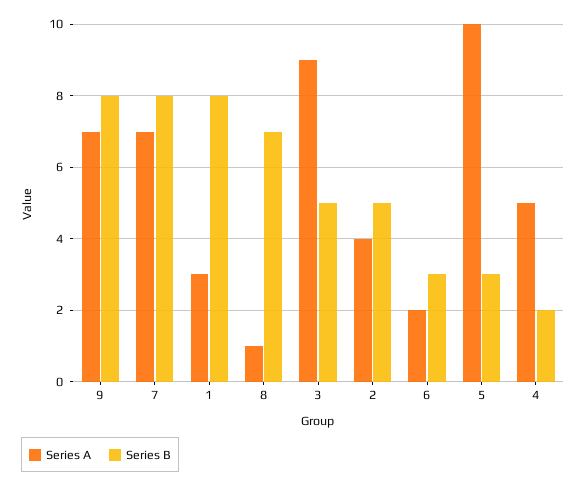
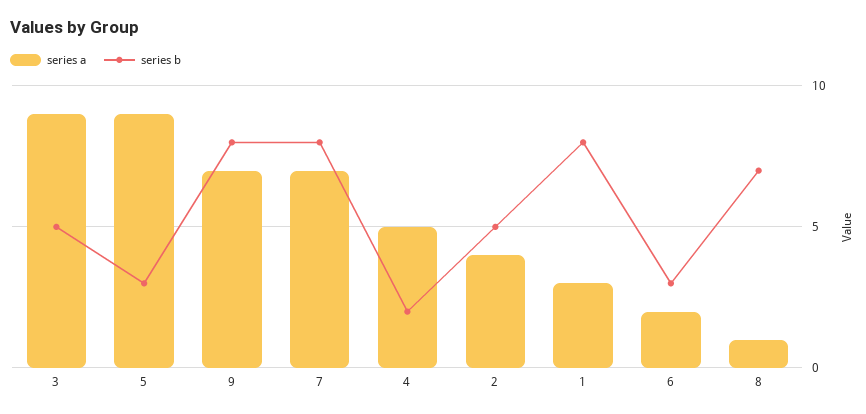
Series A, 5: 10 -> 9

